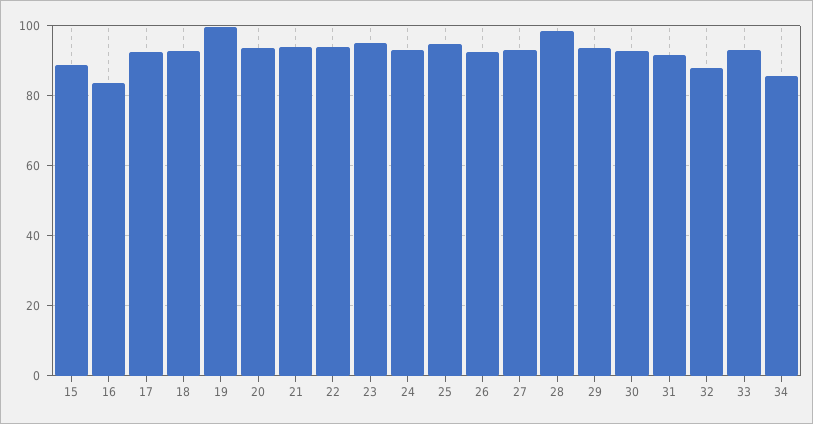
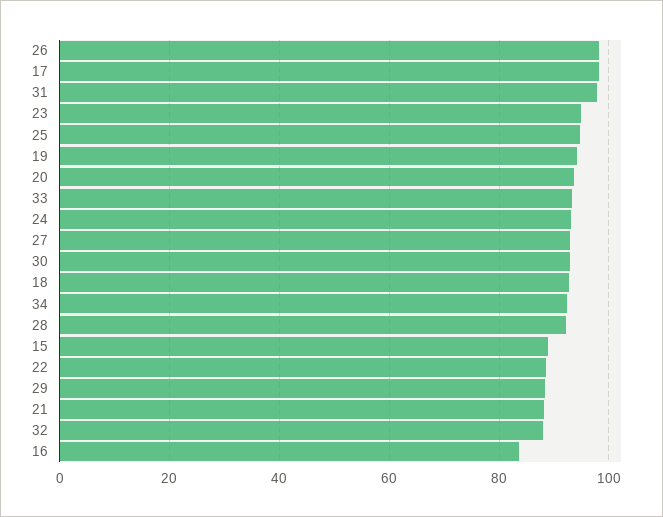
17: 92 -> 98
19: 100 -> 94
21: 94 -> 88
22: 94 -> 88
26: 92 -> 98
28: 98 -> 92
29: 94 -> 88
31: 92 -> 98
34: 86 -> 92

